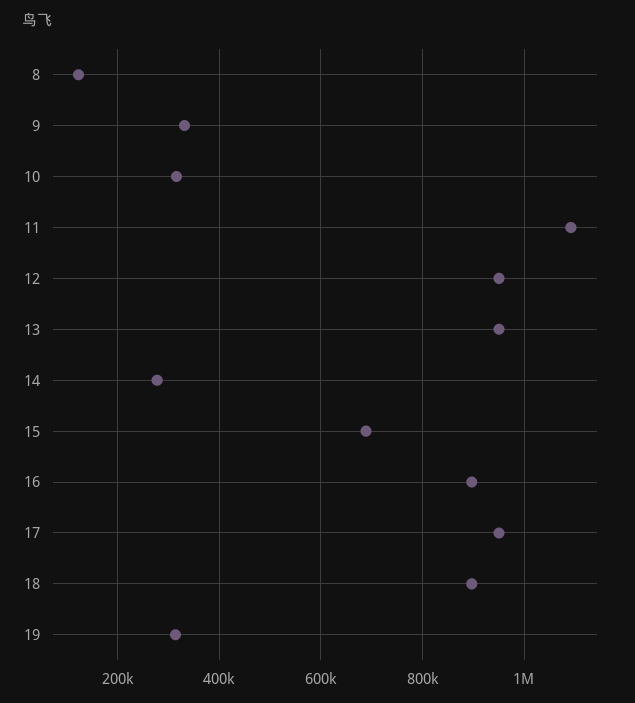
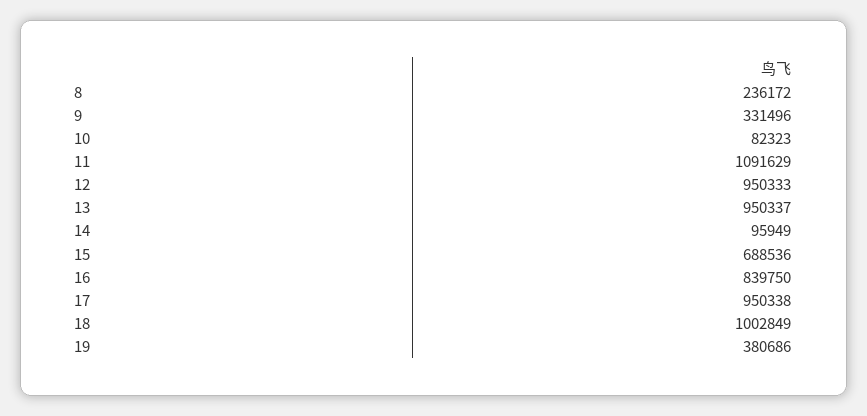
8: 120000 -> 236172
10: 320000 -> 82323
14: 280000 -> 95949
16: 900000 -> 839750
18: 900000 -> 1002849
19: 320000 -> 380686

